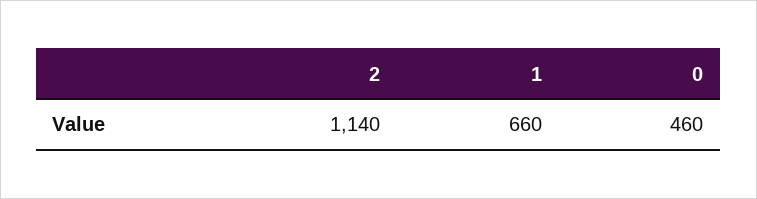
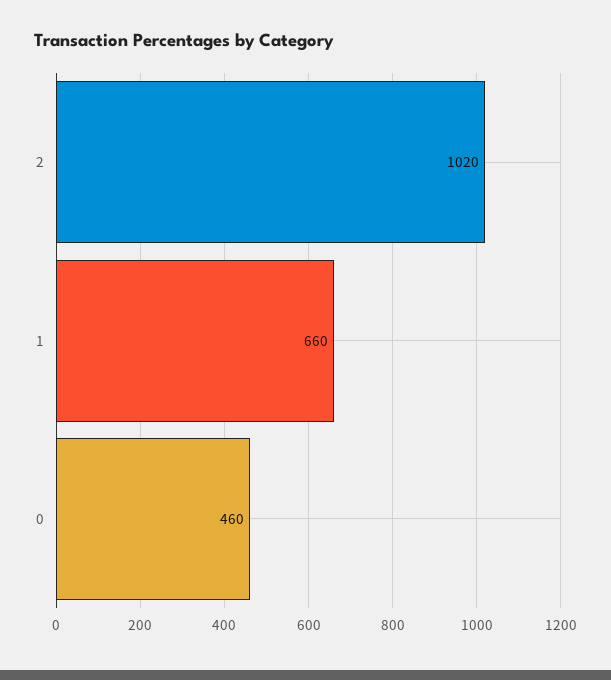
2: 1140 -> 1020

